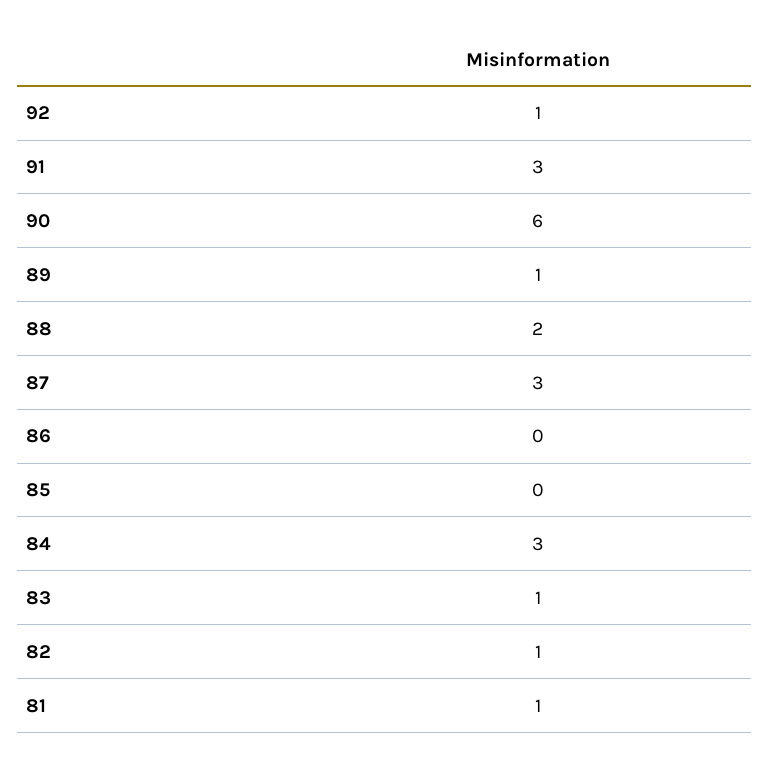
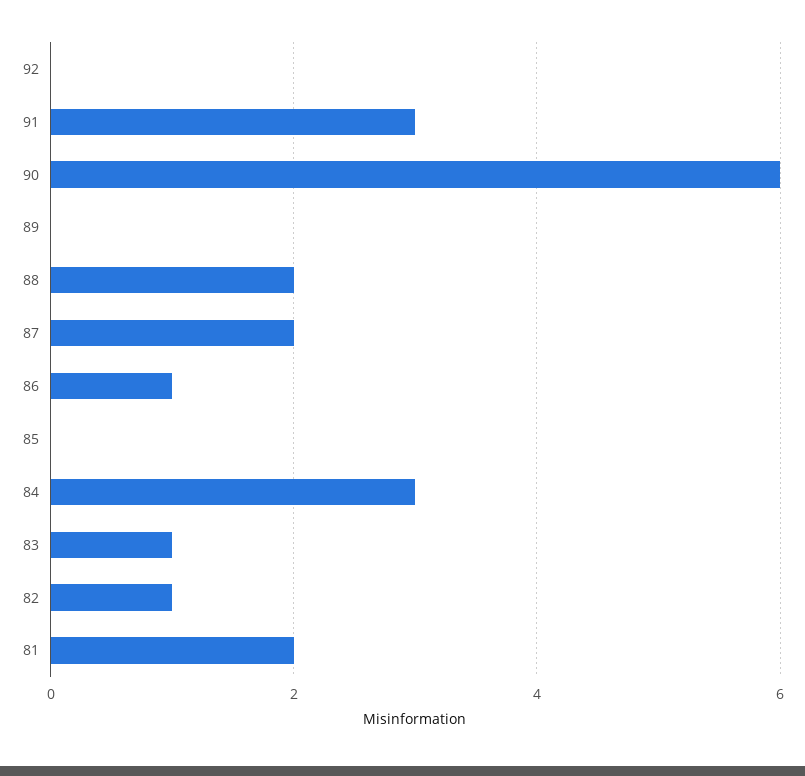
92: 1 -> 0
89: 1 -> 0
87: 3 -> 2
86: 0 -> 1
81: 1 -> 2

